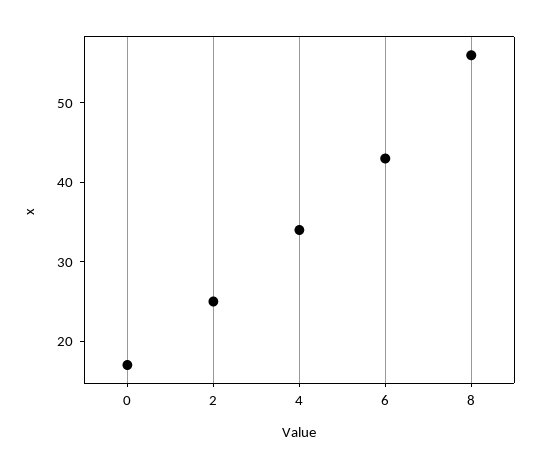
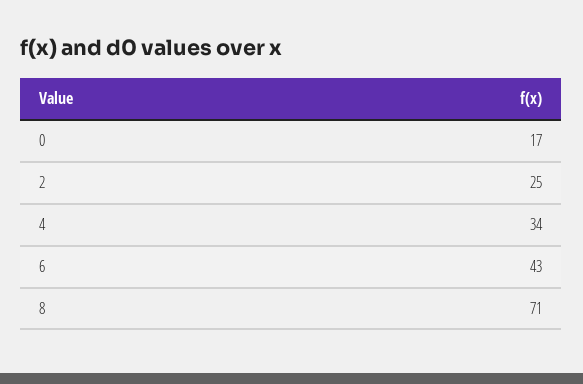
8: 55 -> 71

